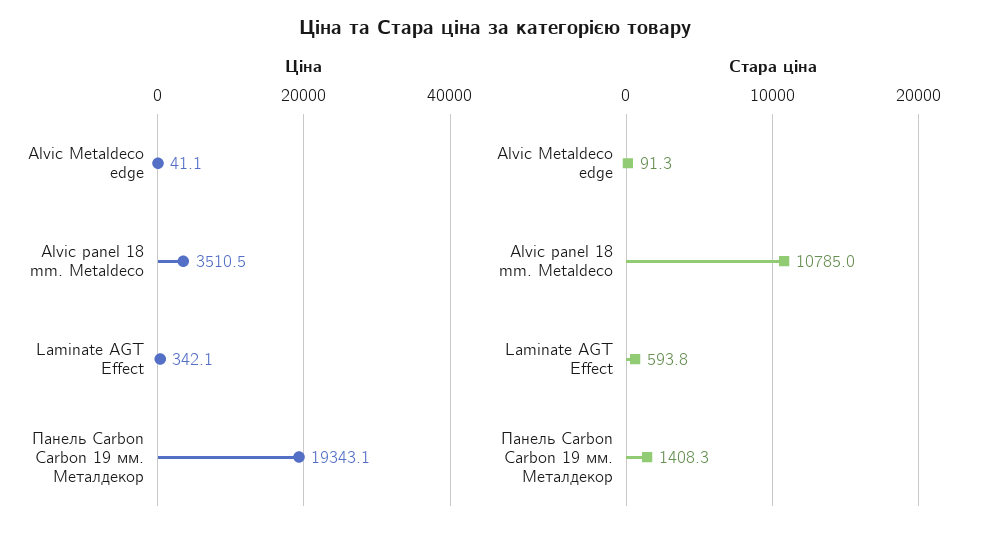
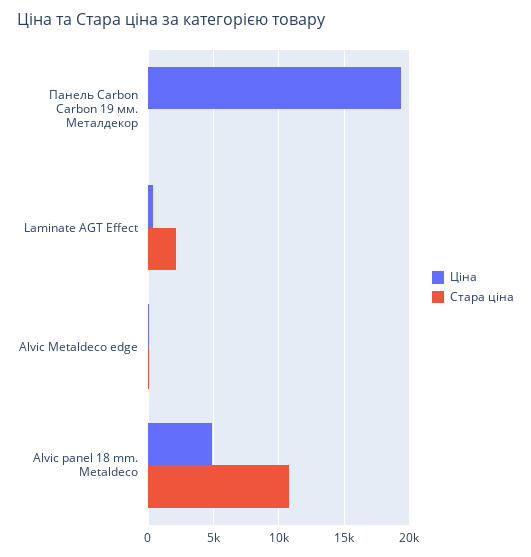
Ціна, Alvic panel 18 mm. Metaldeco: 3510.5 -> 5000
Стара ціна, Laminate AGT Effect: 593.8 -> 2000
Стара ціна, Панель Carbon Carbon 19 мм. Металдекор: 1408.3 -> 0

